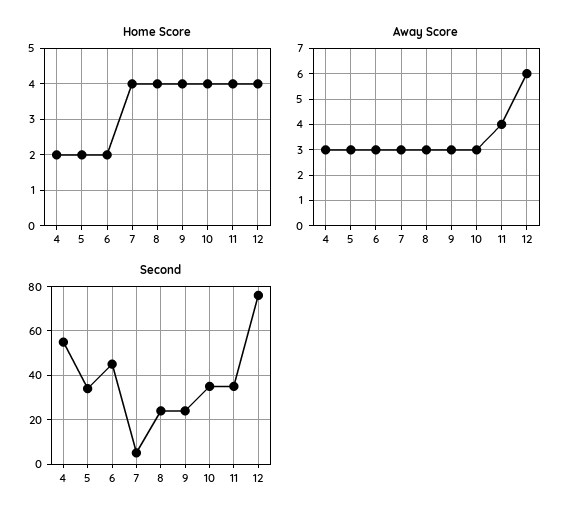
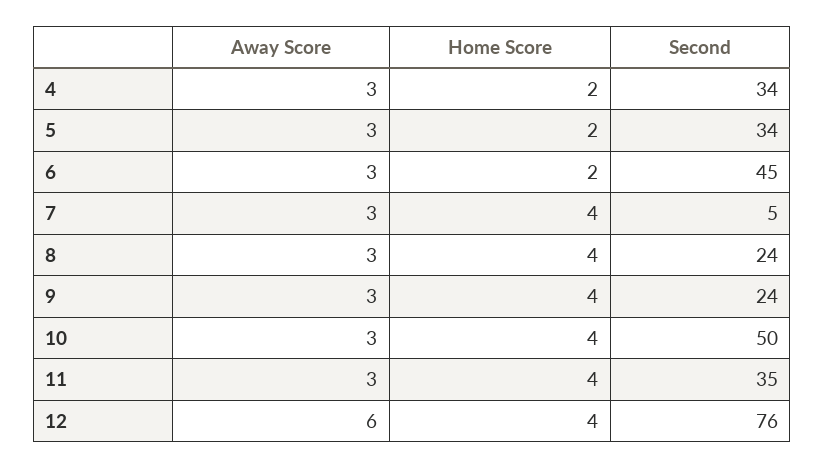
Away Score, 11: 4 -> 3
Second, 4: 55 -> 34
Second, 10: 35 -> 50

